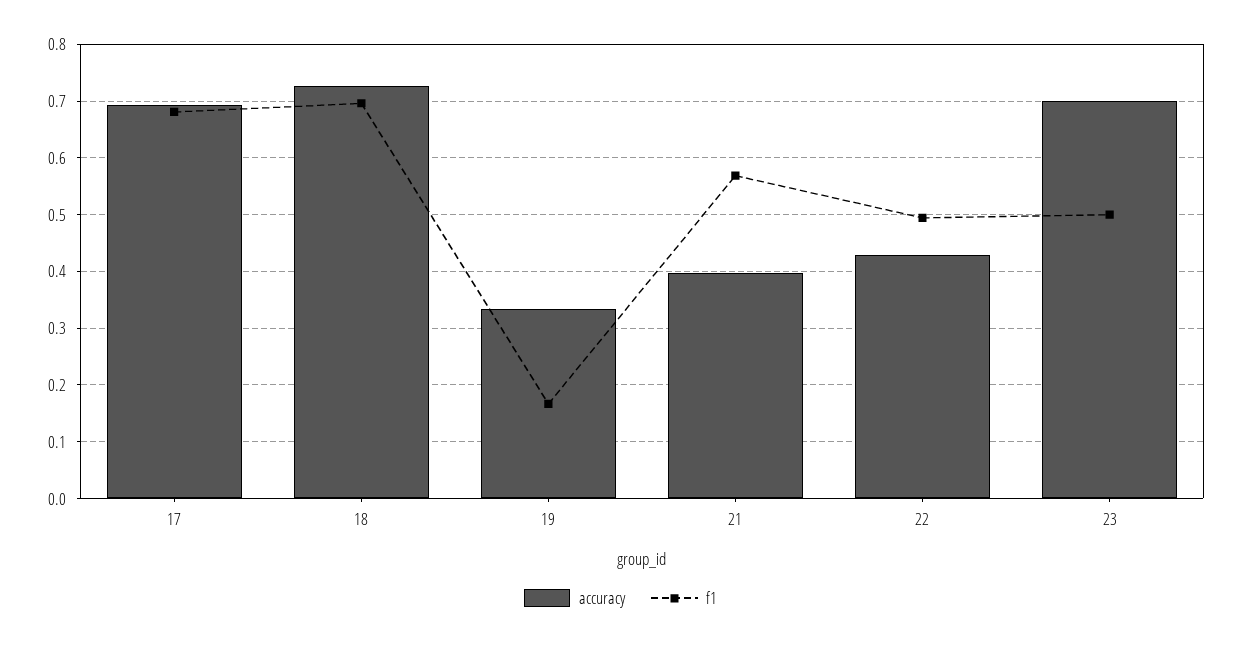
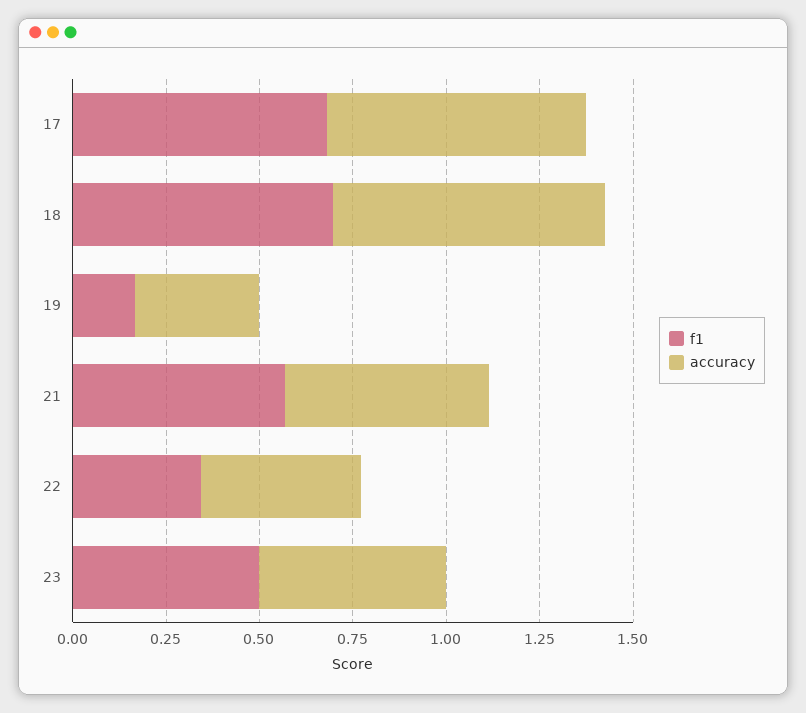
accuracy, 21: 0.4 -> 0.55
f1, 22: 0.5 -> 0.35
accuracy, 23: 0.7 -> 0.5

